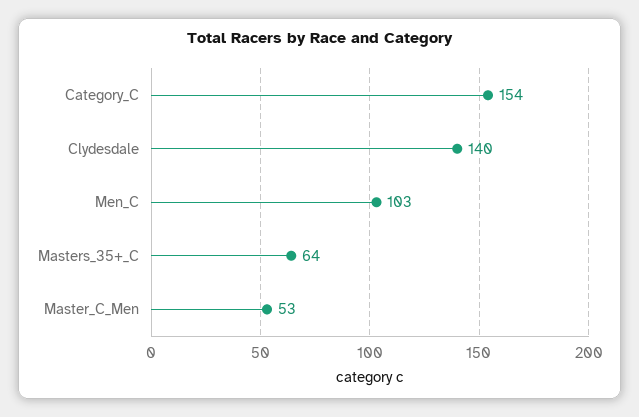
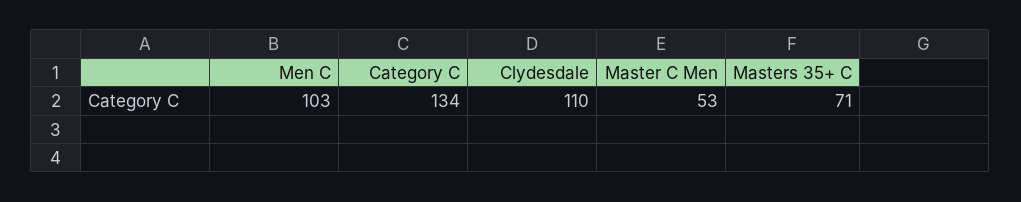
Category_C: 154 -> 134
Clydesdale: 140 -> 110
Masters_35+_C: 64 -> 71

